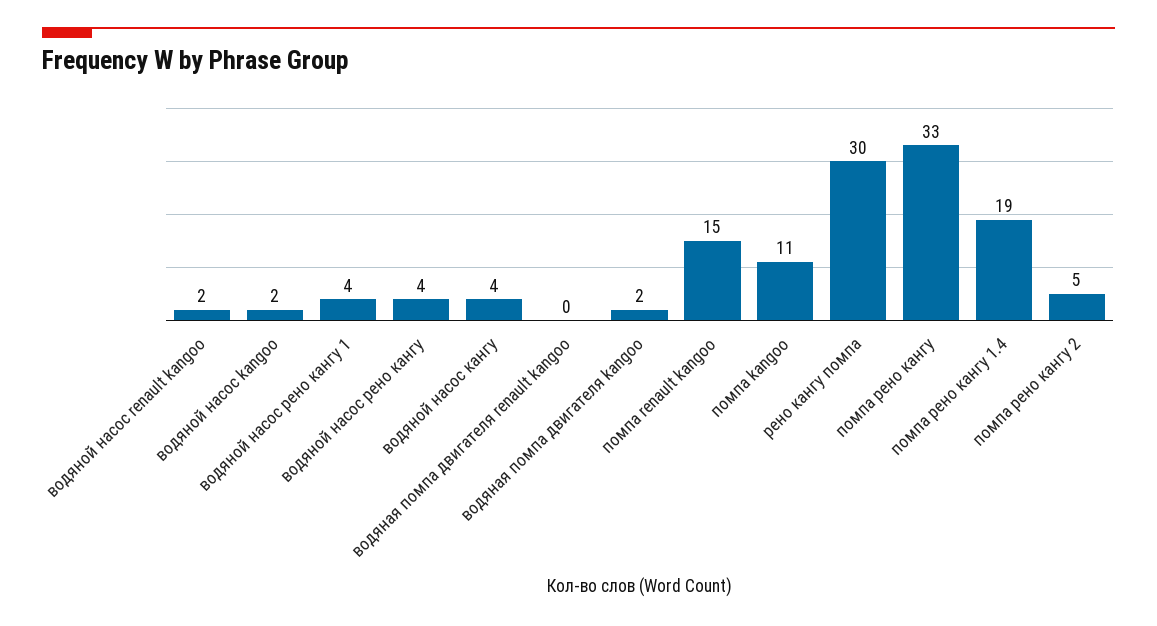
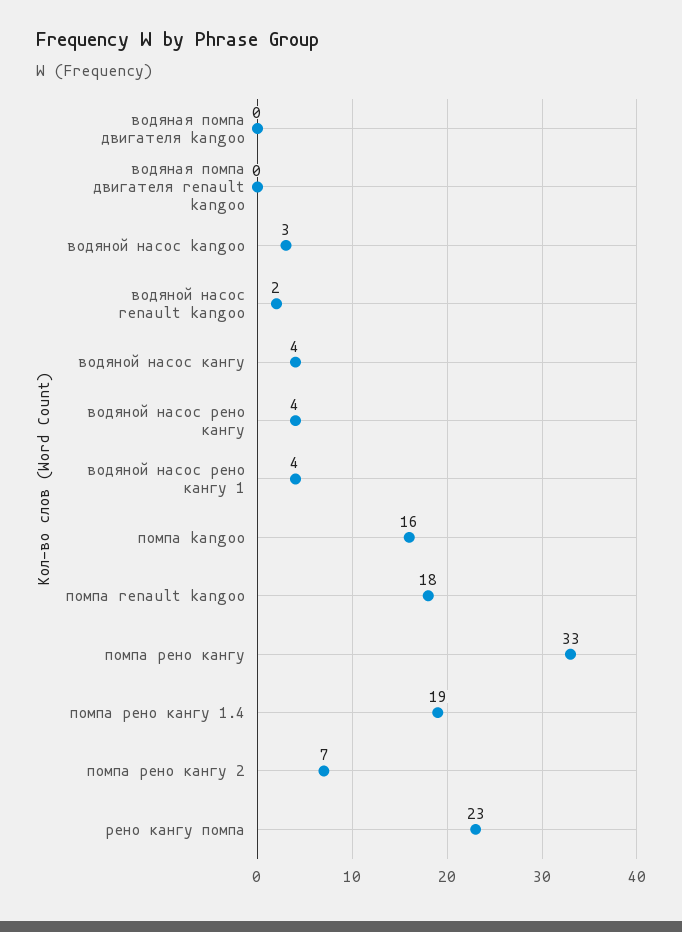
водяной насос kangoo: 2 -> 3
водяная помпа двигателя kangoo: 2 -> 0
помпа renault kangoo: 15 -> 18
помпа kangoo: 11 -> 16
рено кангу помпа: 30 -> 23
помпа рено кангу 2: 5 -> 7

